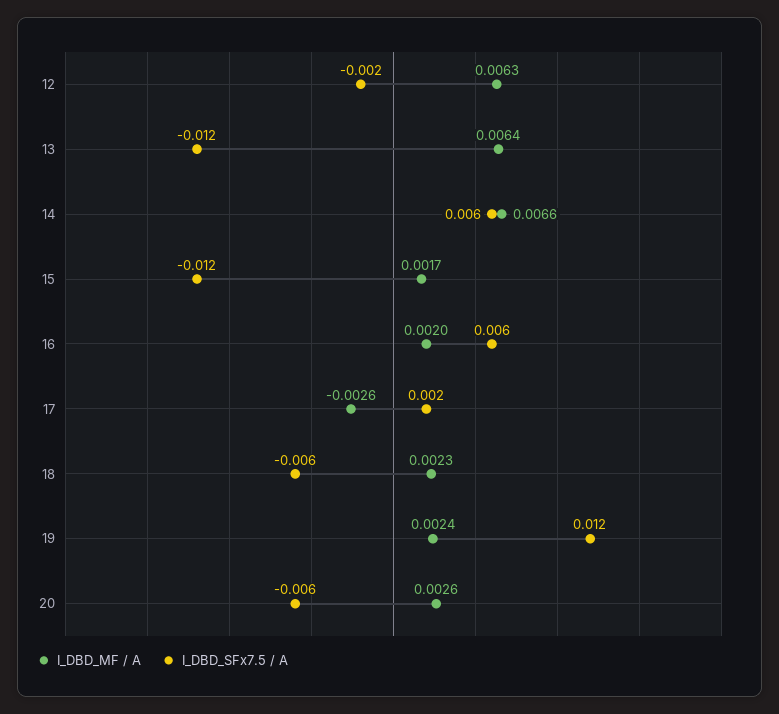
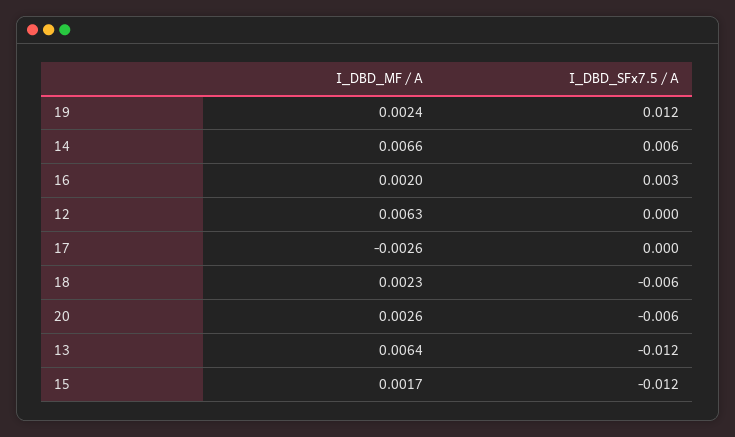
I_DBD_SFx7.5 / A, 12: -0.002 -> 0
I_DBD_SFx7.5 / A, 16: 0.006 -> 0.003
I_DBD_SFx7.5 / A, 17: 0.002 -> 0

